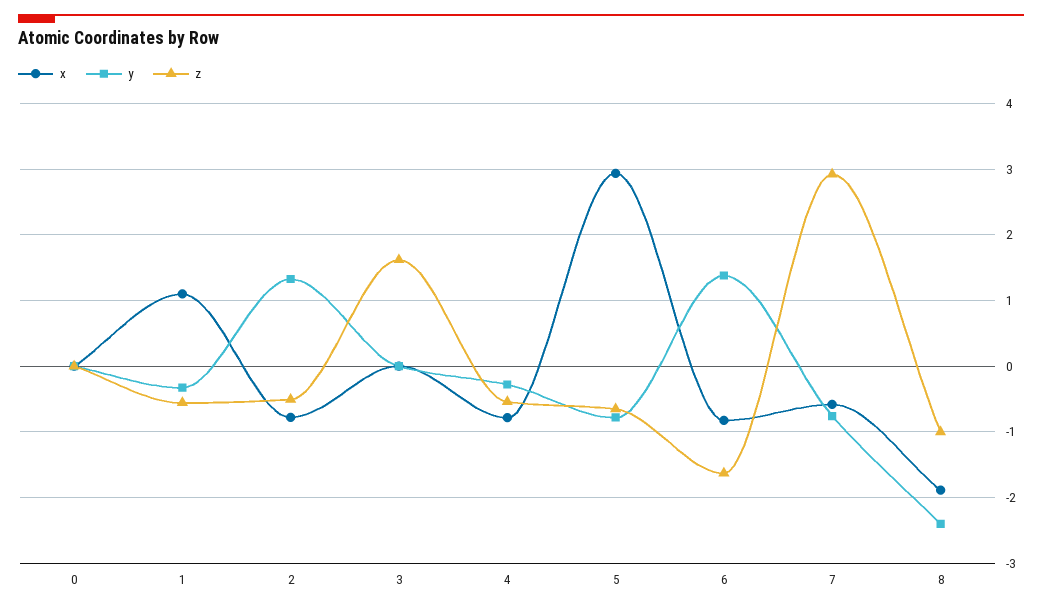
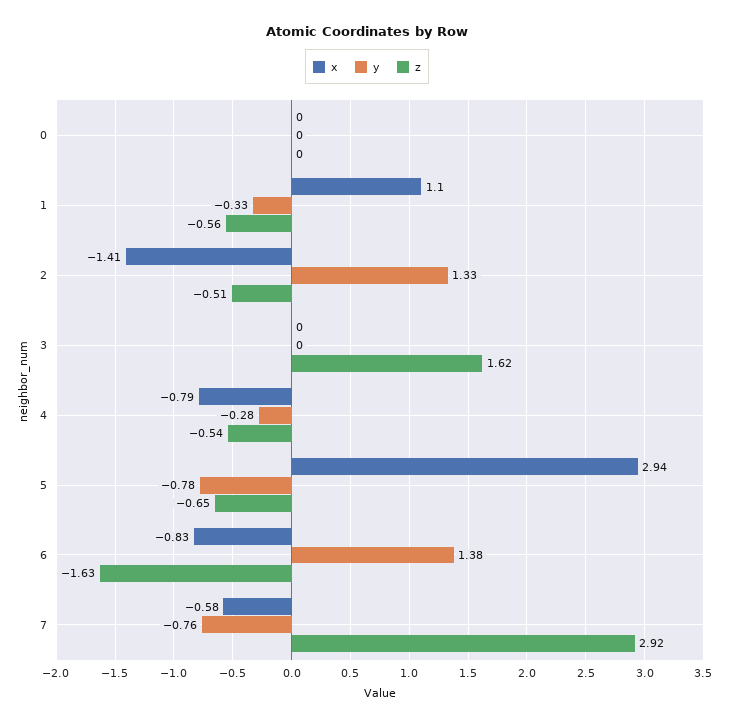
x, 2: -0.8 -> -1.41
x, 8: -1.9 -> none
y, 8: -2.4 -> none
z, 8: -1 -> none

